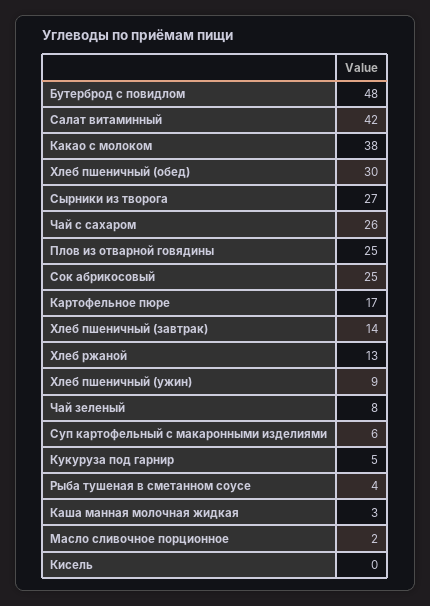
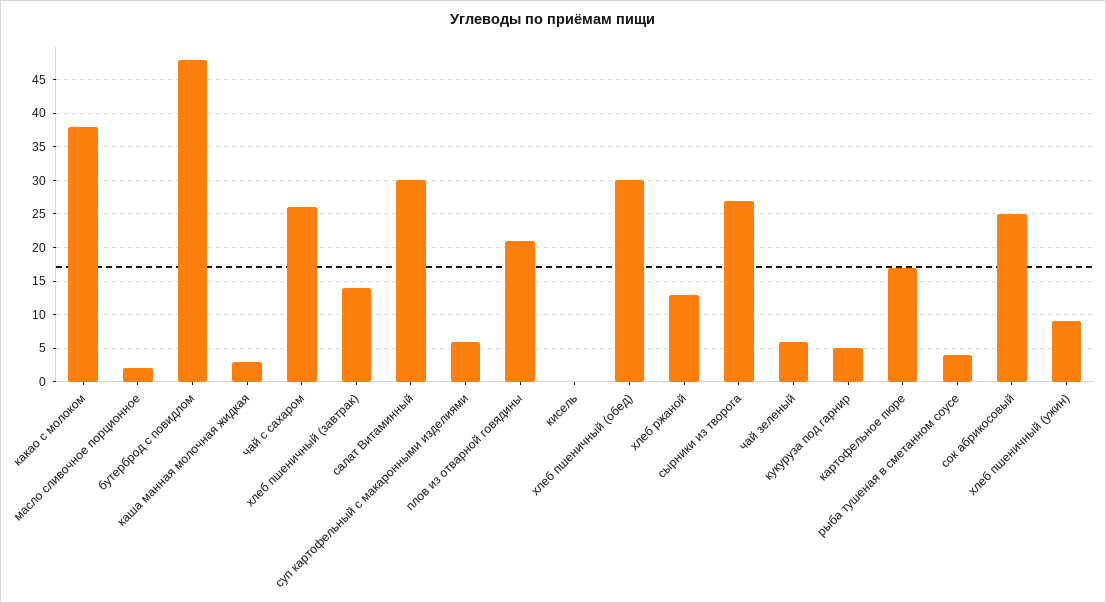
Салат витаминный: 42 -> 30
Плов из отварной говядины: 25 -> 21
Чай зеленый: 8 -> 6

